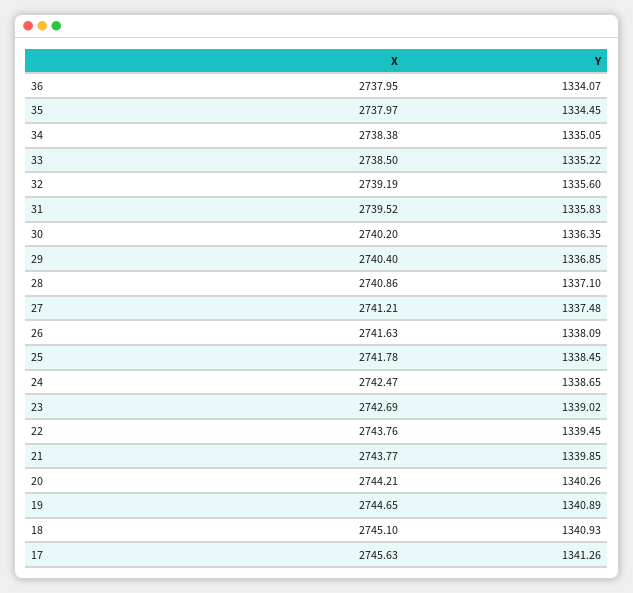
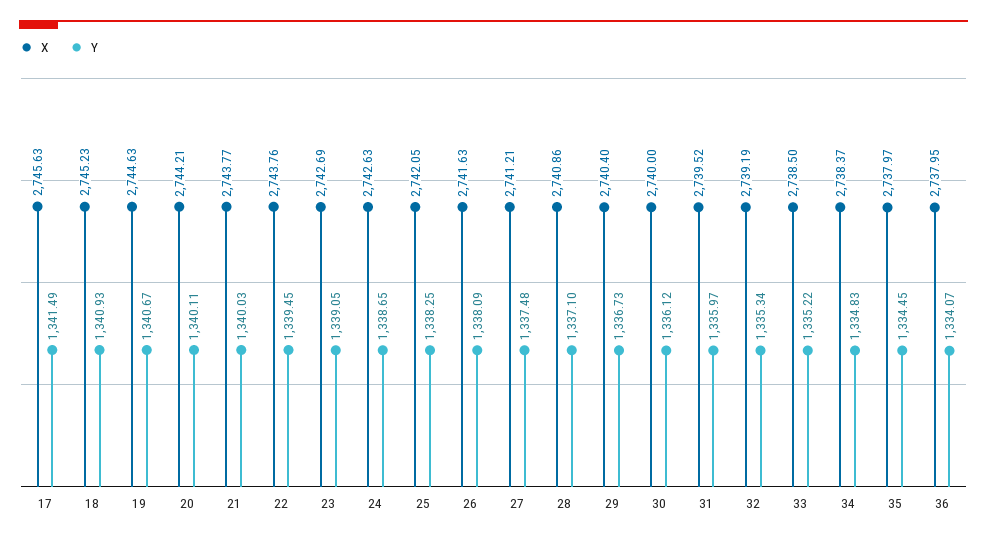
X, 34: 2738.38 -> 2738.37
Y, 34: 1335.05 -> 1334.83
Y, 32: 1335.6 -> 1335.34
Y, 31: 1335.83 -> 1335.97
X, 30: 2740.2 -> 2740
Y, 30: 1336.35 -> 1336.12
Y, 29: 1336.85 -> 1336.73
X, 25: 2741.78 -> 2742.05
Y, 25: 1338.45 -> 1338.25
X, 24: 2742.47 -> 2742.63
Y, 23: 1339.02 -> 1339.05
Y, 21: 1339.85 -> 1340.03
Y, 20: 1340.26 -> 1340.11
X, 19: 2744.65 -> 2744.63
Y, 19: 1340.89 -> 1340.67
X, 18: 2745.1 -> 2745.23
Y, 17: 1341.26 -> 1341.49

